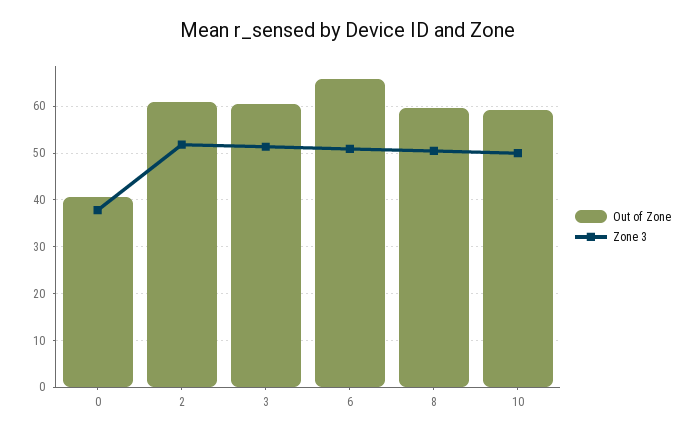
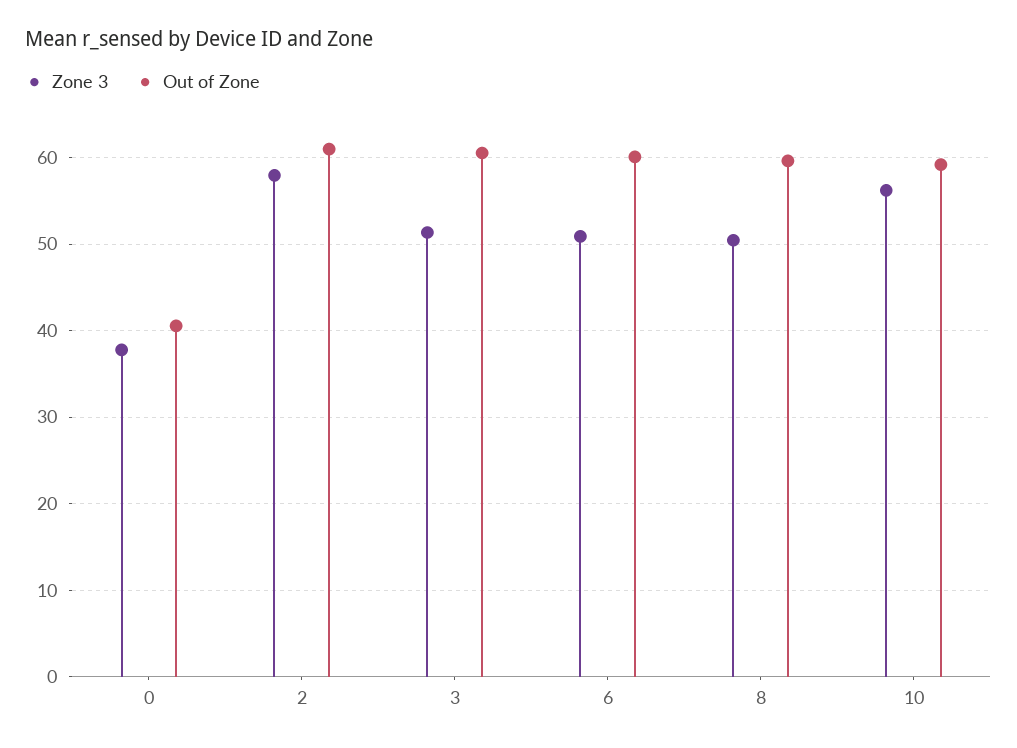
Zone 3, 2: 52 -> 58
Out of Zone, 6: 66 -> 60
Zone 3, 10: 50 -> 56

